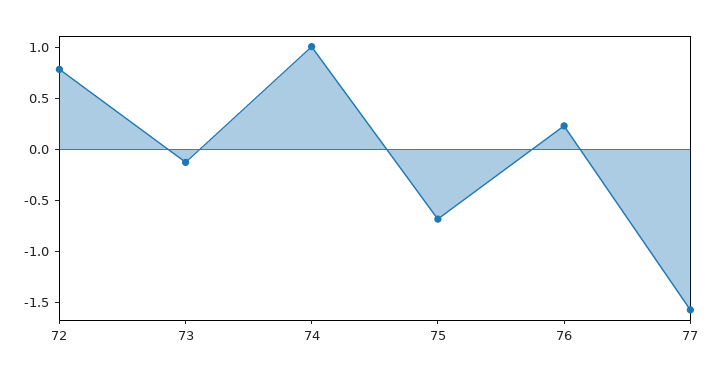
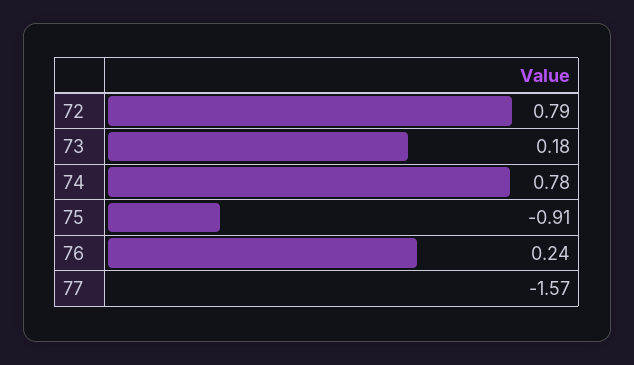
73: -0.1 -> 0.18
74: 1 -> 0.78
75: -0.7 -> -0.91

